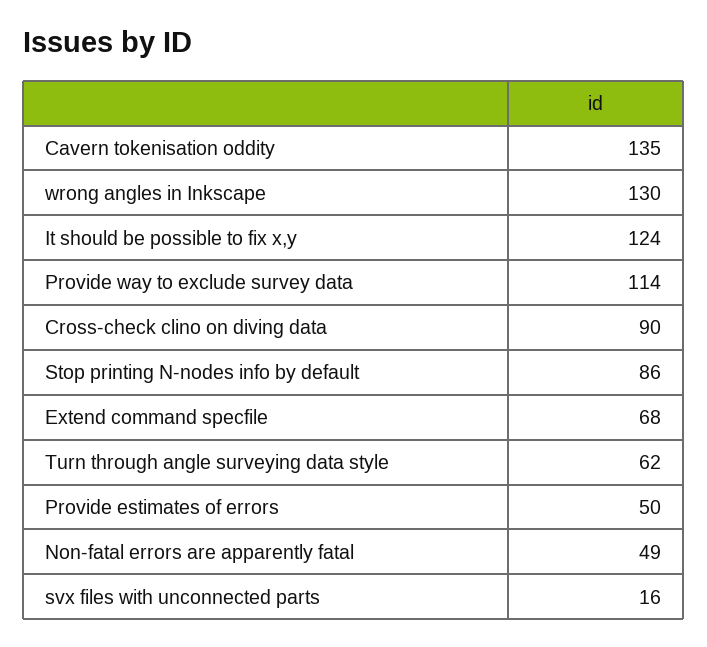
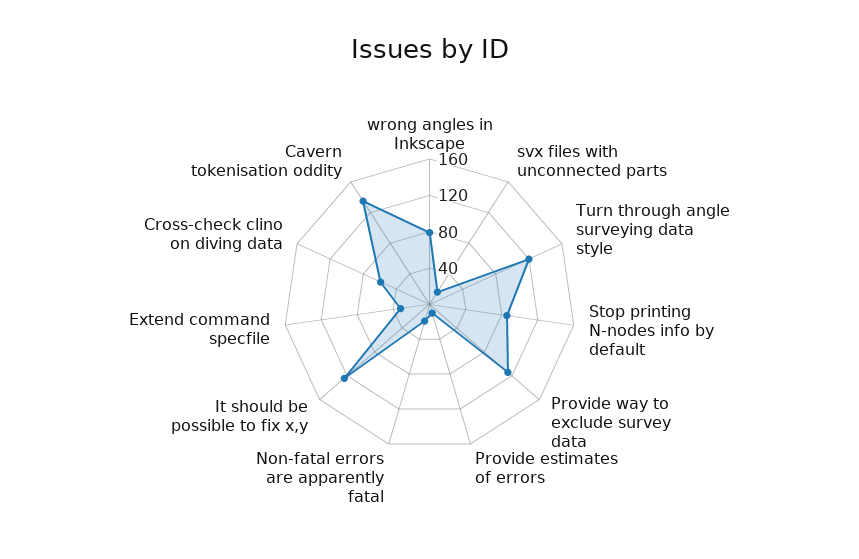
wrong angles in Inkscape: 130 -> 80
Cross-check clino on diving data: 90 -> 60
Extend command specfile: 68 -> 30
Turn through angle surveying data style: 62 -> 120
Provide estimates of errors: 50 -> 10
Non-fatal errors are apparently fatal: 49 -> 20

